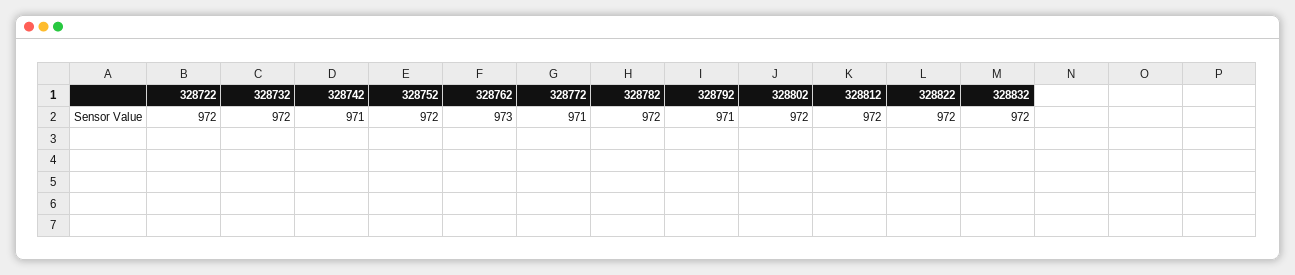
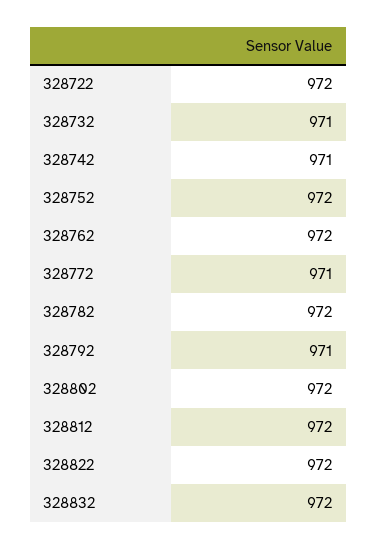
328732: 972 -> 971
328762: 973 -> 972

